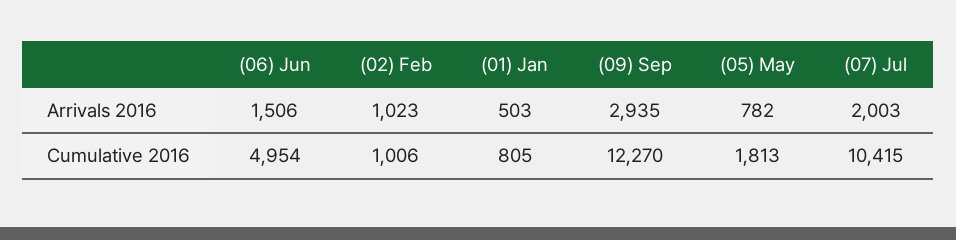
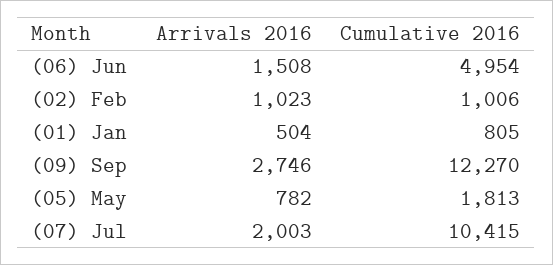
(06) Jun, Arrivals 2016: 1506 -> 1508
(01) Jan, Arrivals 2016: 503 -> 504
(09) Sep, Arrivals 2016: 2935 -> 2746

